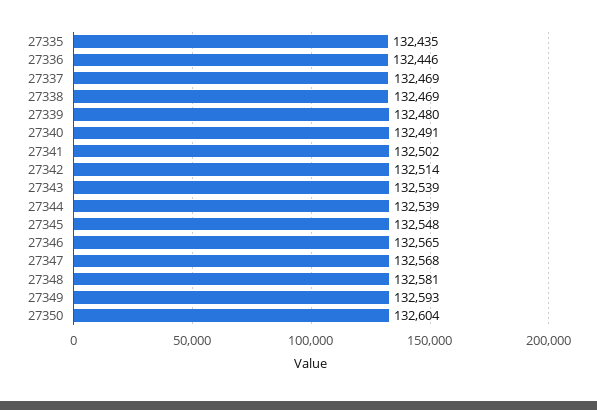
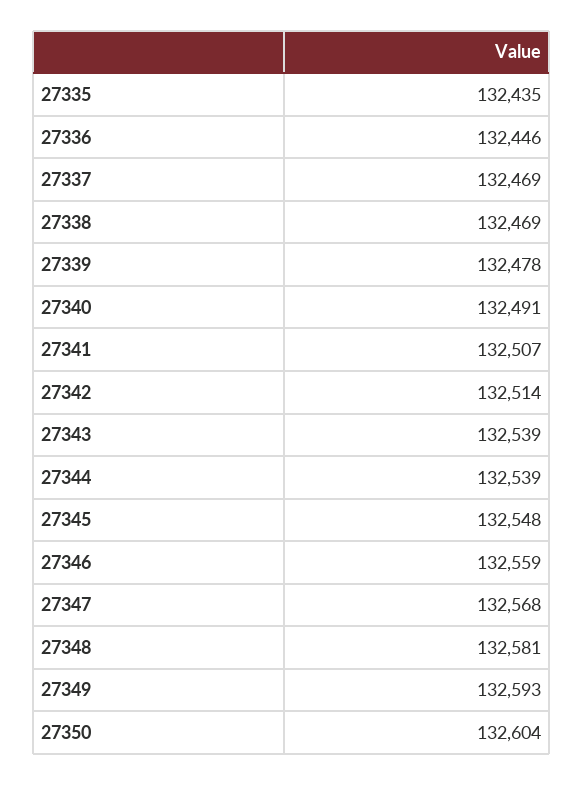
27339: 132480 -> 132478
27341: 132502 -> 132507
27346: 132565 -> 132559

